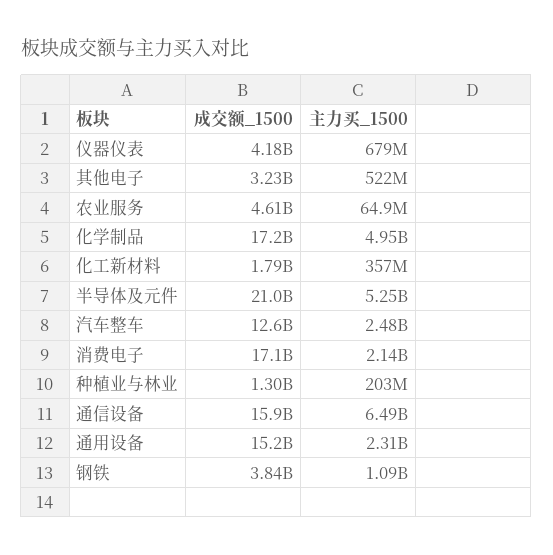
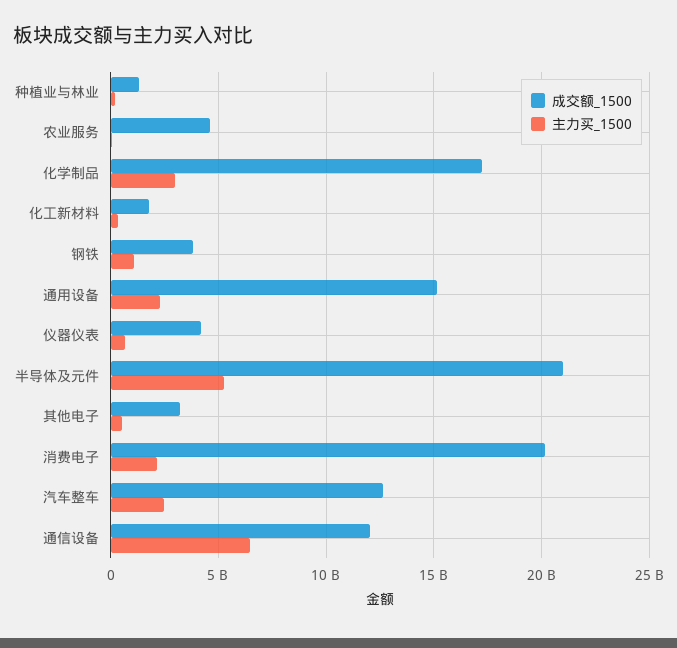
主力买_1500, 化学制品: 4950000000 -> 3000000000
成交额_1500, 消费电子: 17100000000 -> 20000000000
成交额_1500, 通信设备: 15900000000 -> 12000000000

